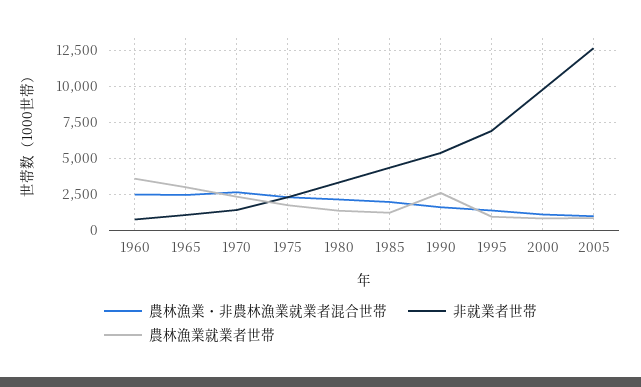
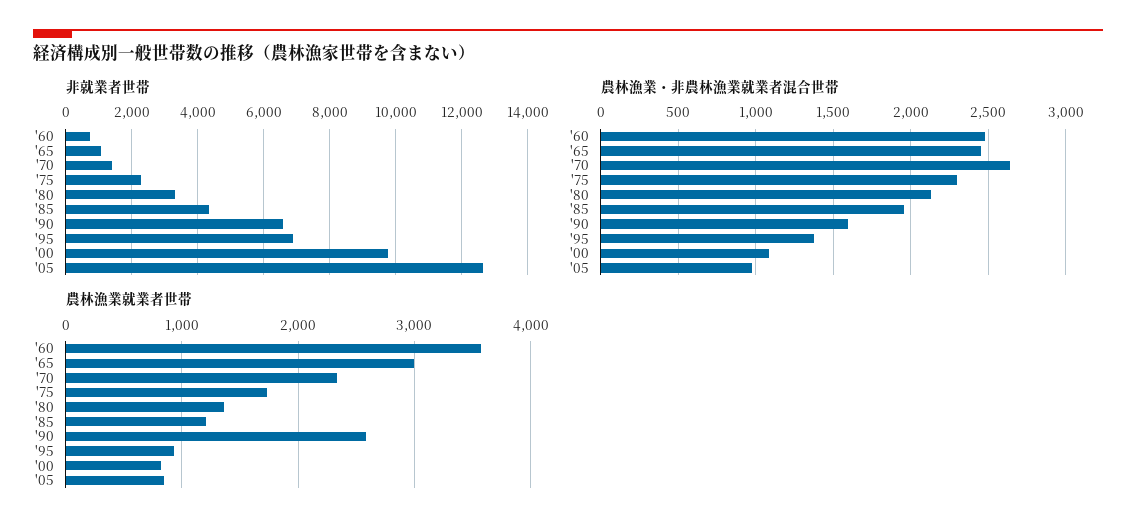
非就業者世帯, 1990: 5500 -> 6600

